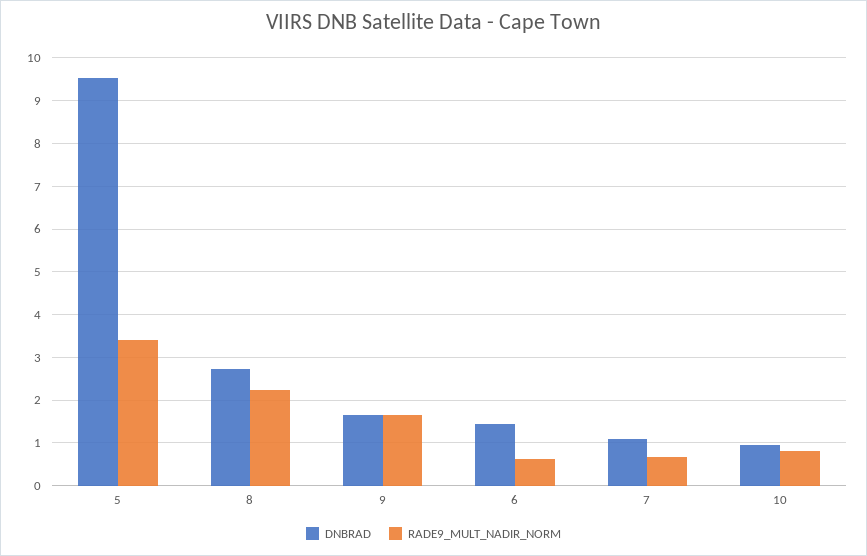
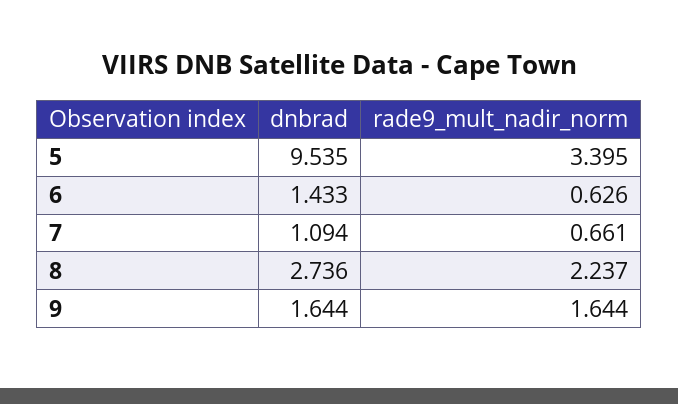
DNBRAD, 10: 1 -> none
RADE9_MULT_NADIR_NORM, 10: 0.8 -> none

